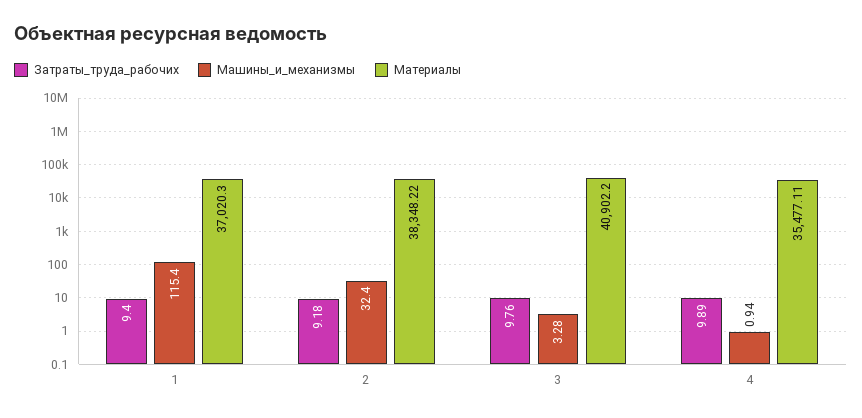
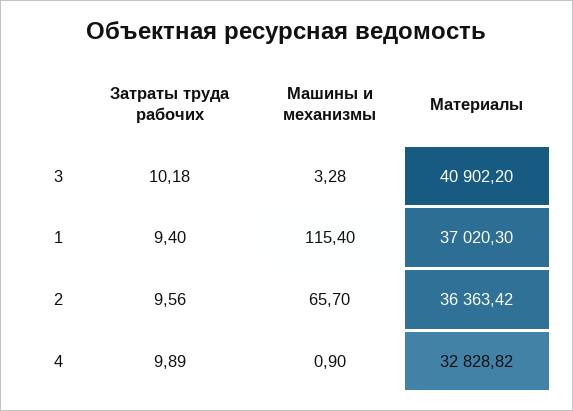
Затраты_труда_рабочих, 2: 9.18 -> 9.56
Машины_и_механизмы, 2: 32.4 -> 65.7
Материалы, 2: 38348.22 -> 36363.42
Затраты_труда_рабочих, 3: 9.76 -> 10.18
Машины_и_механизмы, 4: 0.94 -> 0.9
Материалы, 4: 35477.11 -> 32828.82

